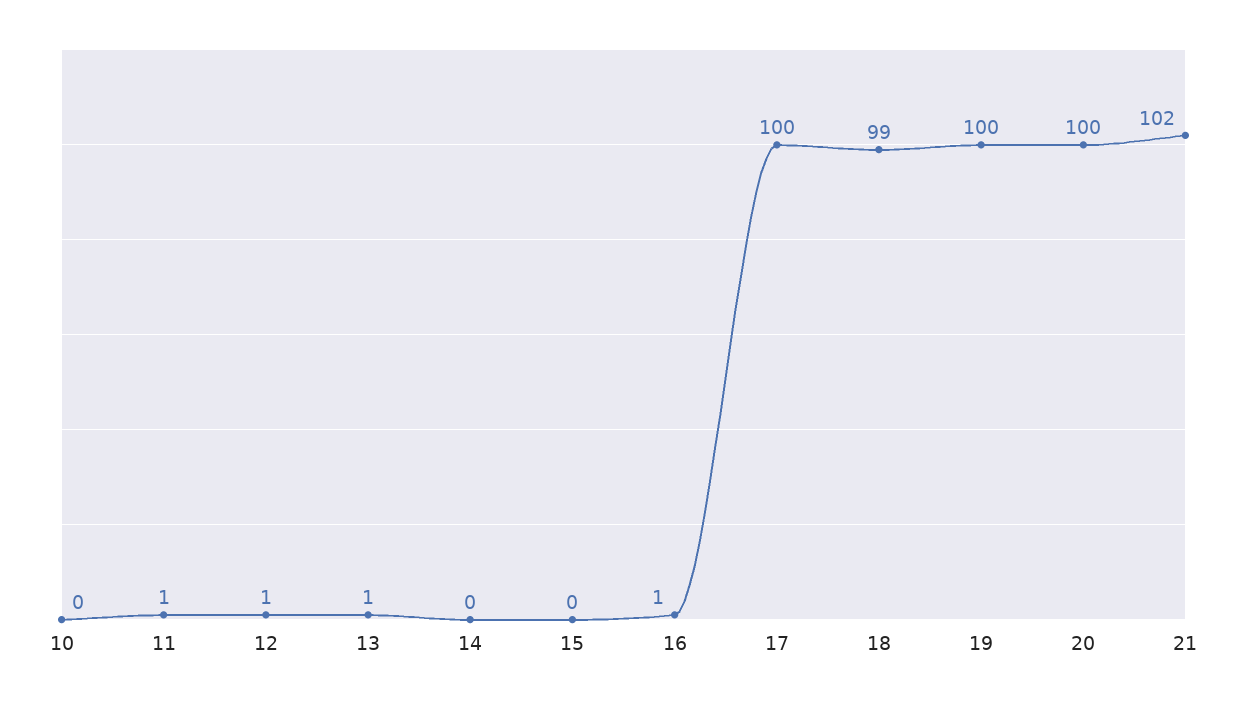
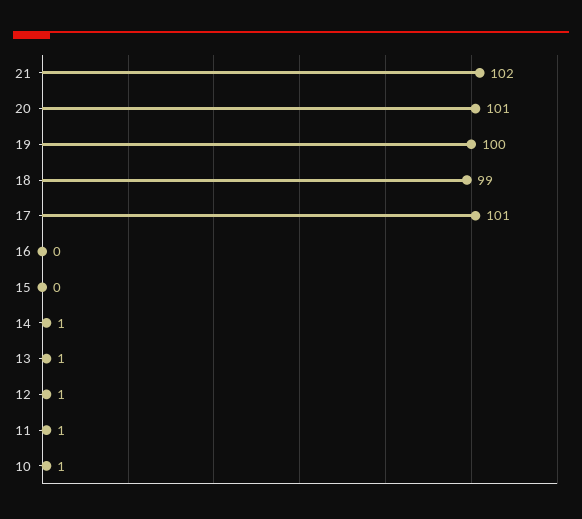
10: 0 -> 1
14: 0 -> 1
16: 1 -> 0
17: 100 -> 101
20: 100 -> 101

